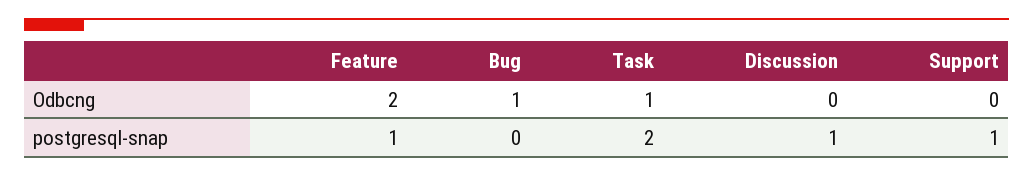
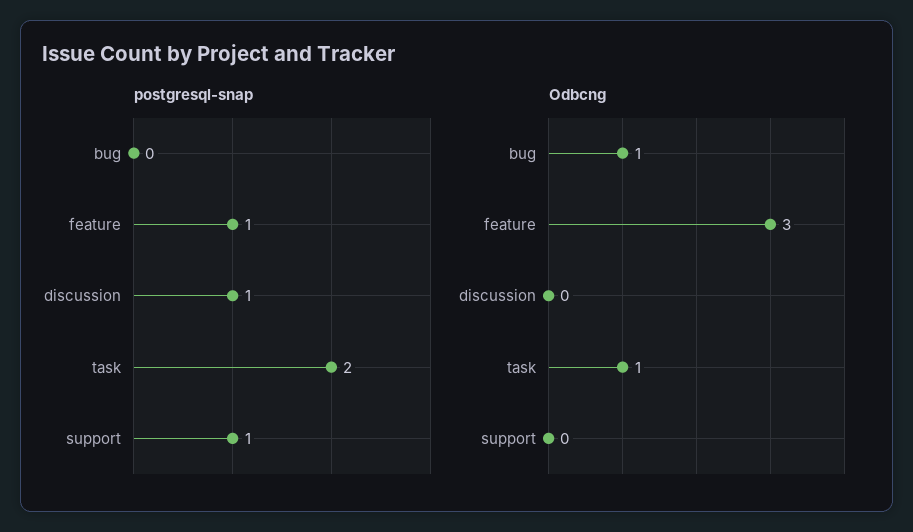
Odbcng, Feature: 2 -> 3

